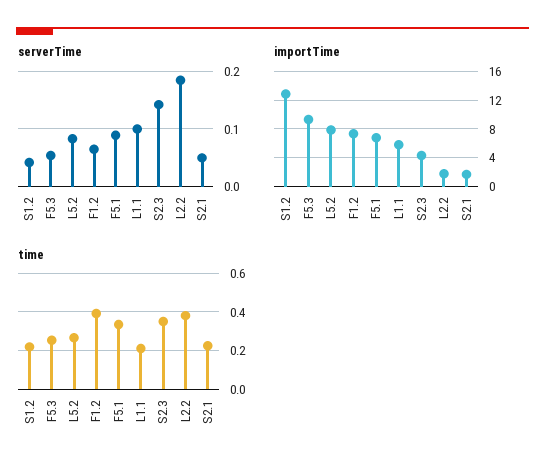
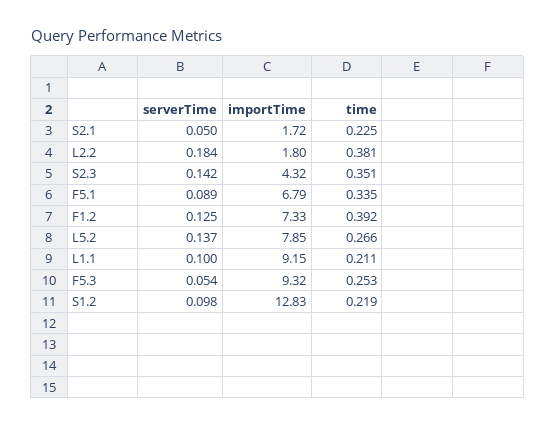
serverTime, S1.2: 0.04 -> 0.098
serverTime, L5.2: 0.08 -> 0.137
serverTime, F1.2: 0.06 -> 0.125
importTime, L1.1: 6 -> 9.15

